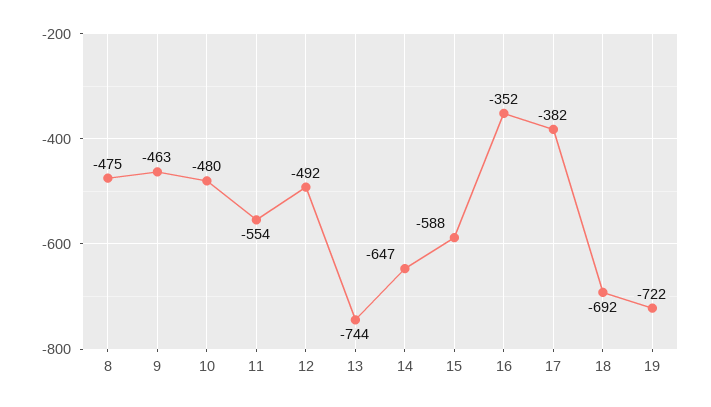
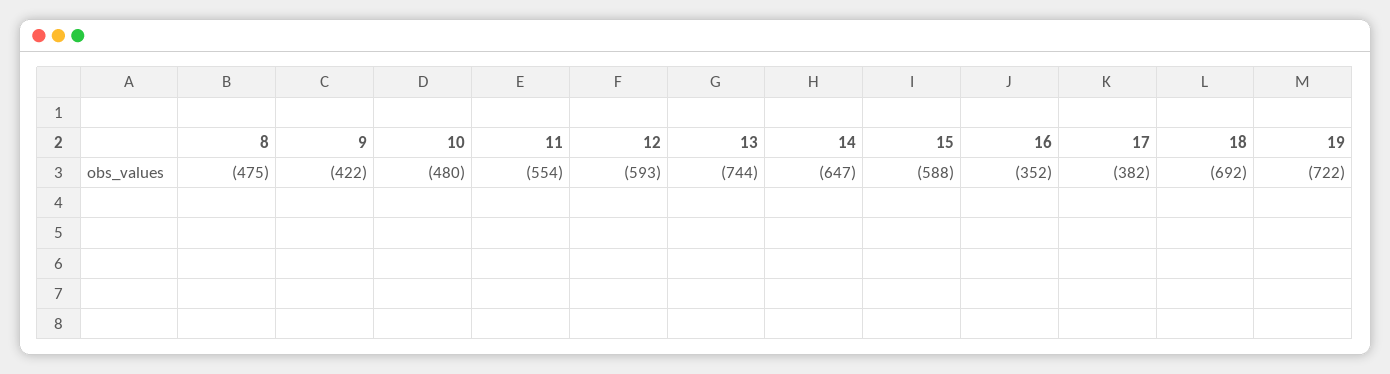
9: -463 -> -422
12: -492 -> -593

